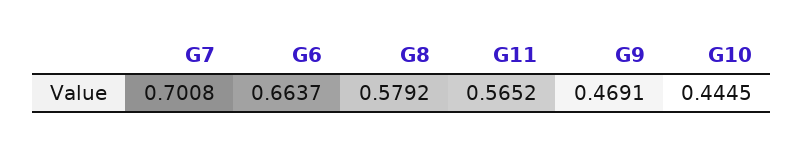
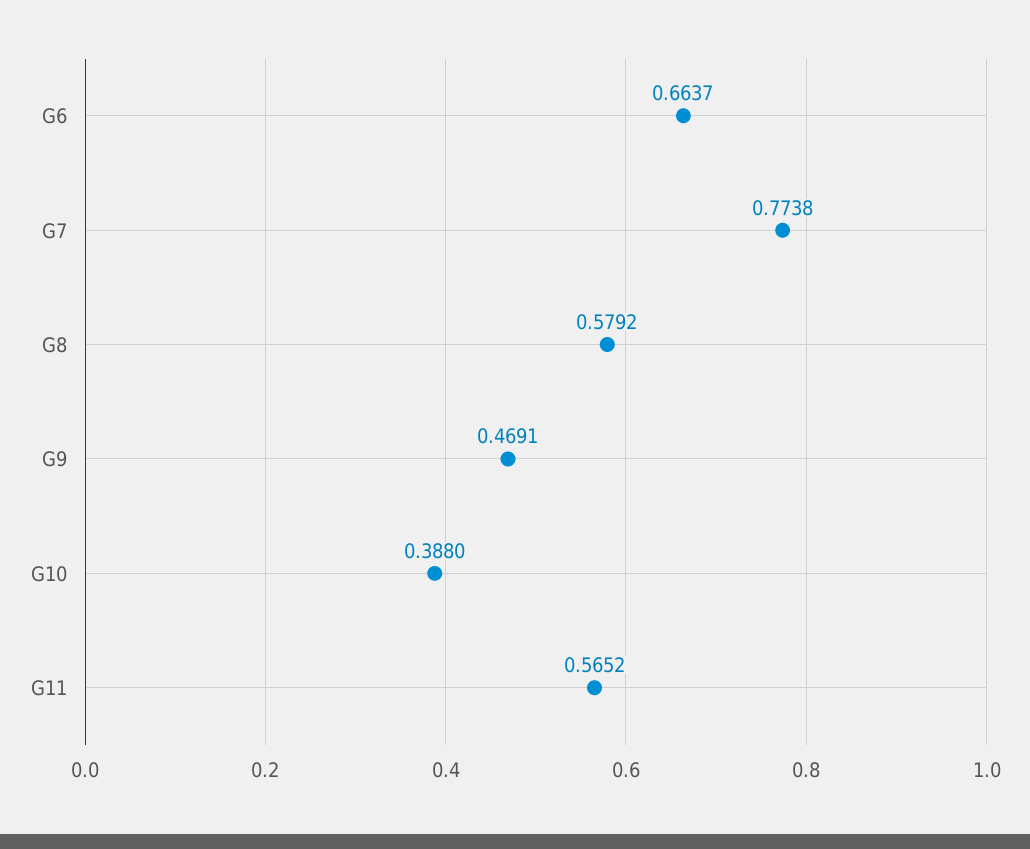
G7: 0.7008 -> 0.7738
G10: 0.4445 -> 0.388

